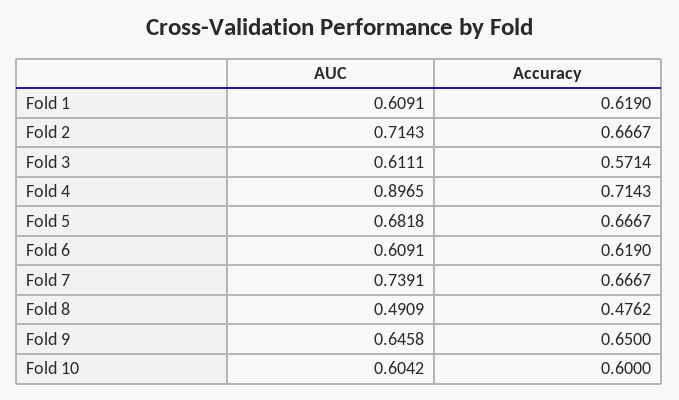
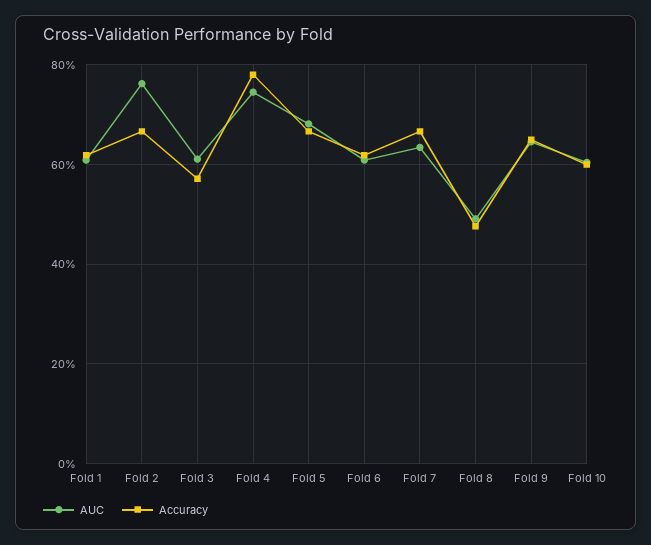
AUC, Fold 2: 0.7143 -> 0.76
AUC, Fold 4: 0.8965 -> 0.74
Accuracy, Fold 4: 0.7143 -> 0.78
AUC, Fold 7: 0.7391 -> 0.64

